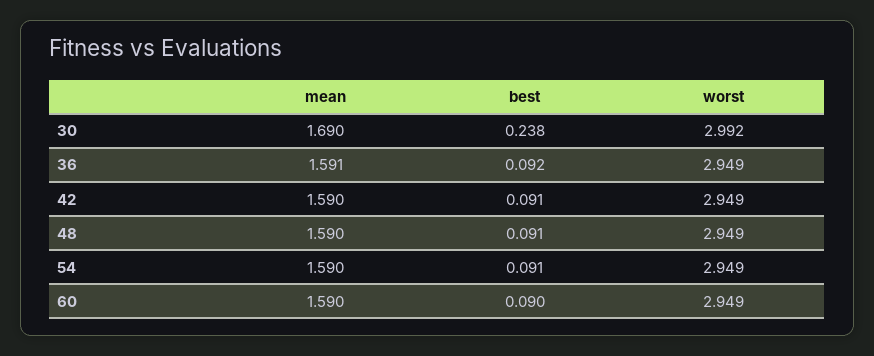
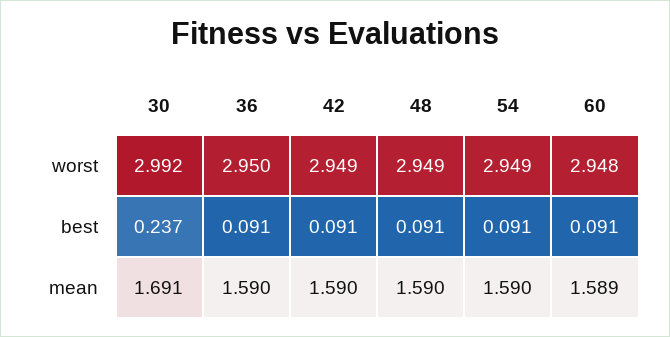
mean, 30: 1.69 -> 1.691
best, 30: 0.238 -> 0.237
mean, 36: 1.591 -> 1.59
best, 36: 0.092 -> 0.091
worst, 36: 2.949 -> 2.95
mean, 60: 1.59 -> 1.589
best, 60: 0.09 -> 0.091
worst, 60: 2.949 -> 2.948

